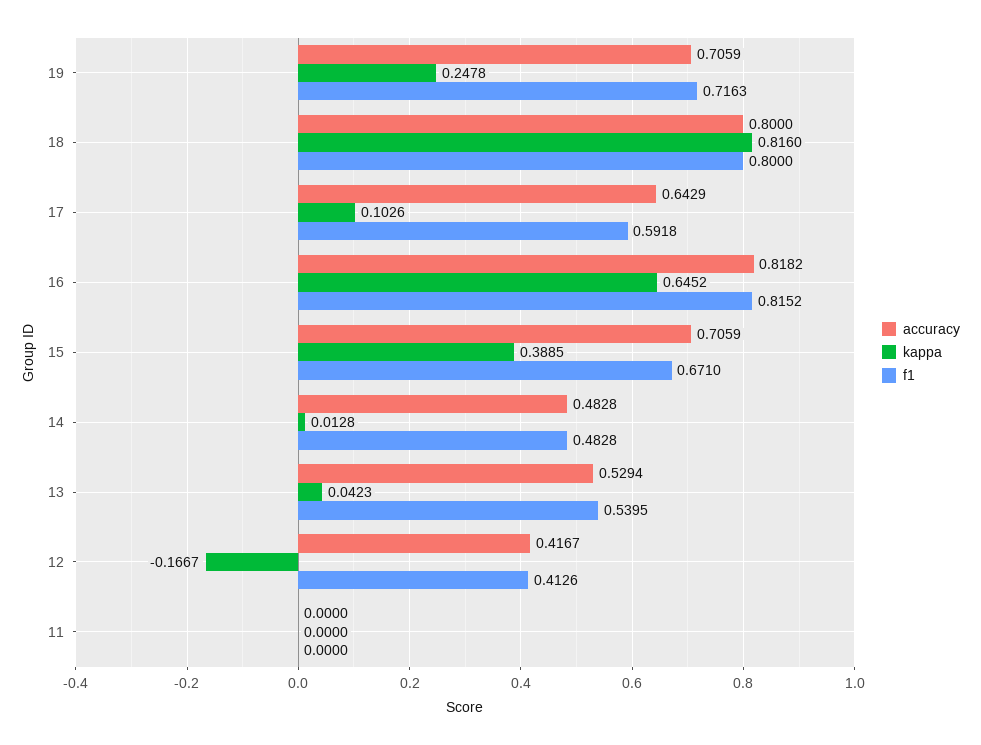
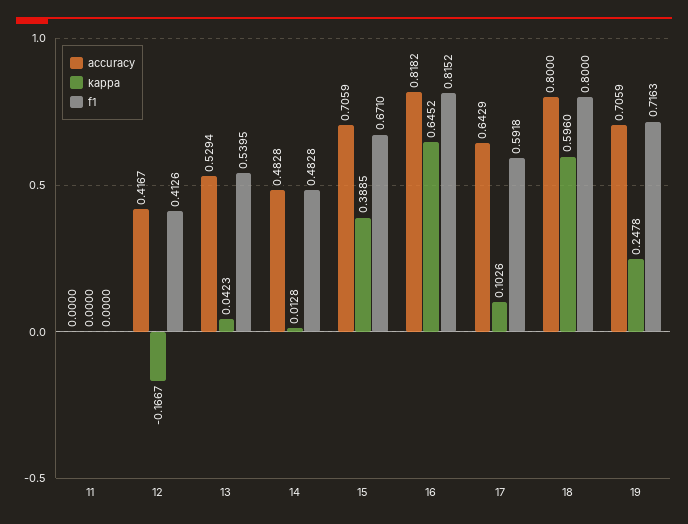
kappa, 18: 0.816 -> 0.596

